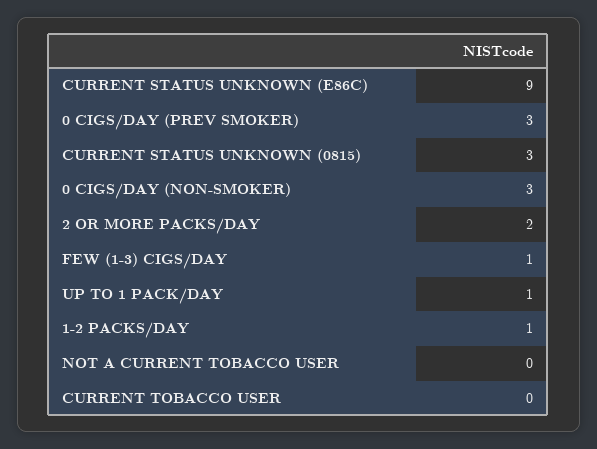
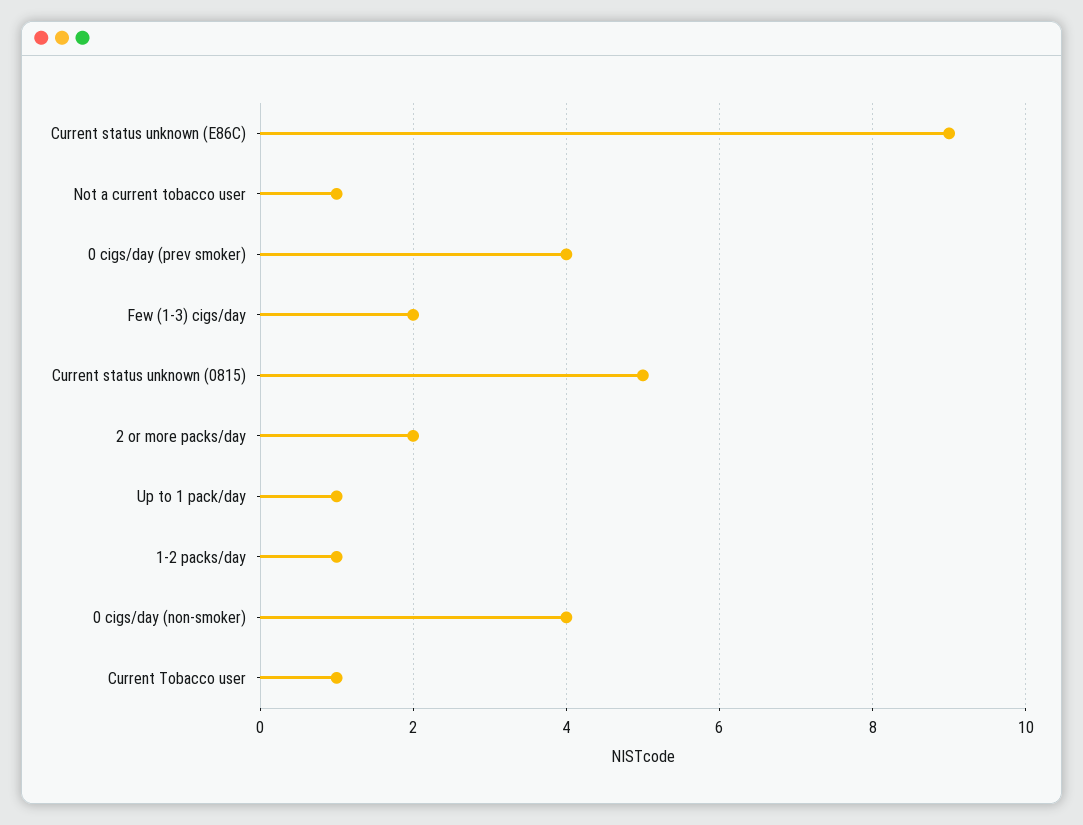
0 CIGS/DAY (PREV SMOKER): 3 -> 4
CURRENT STATUS UNKNOWN (0815): 3 -> 5
0 CIGS/DAY (NON-SMOKER): 3 -> 4
FEW (1-3) CIGS/DAY: 1 -> 2
NOT A CURRENT TOBACCO USER: 0 -> 1
CURRENT TOBACCO USER: 0 -> 1

